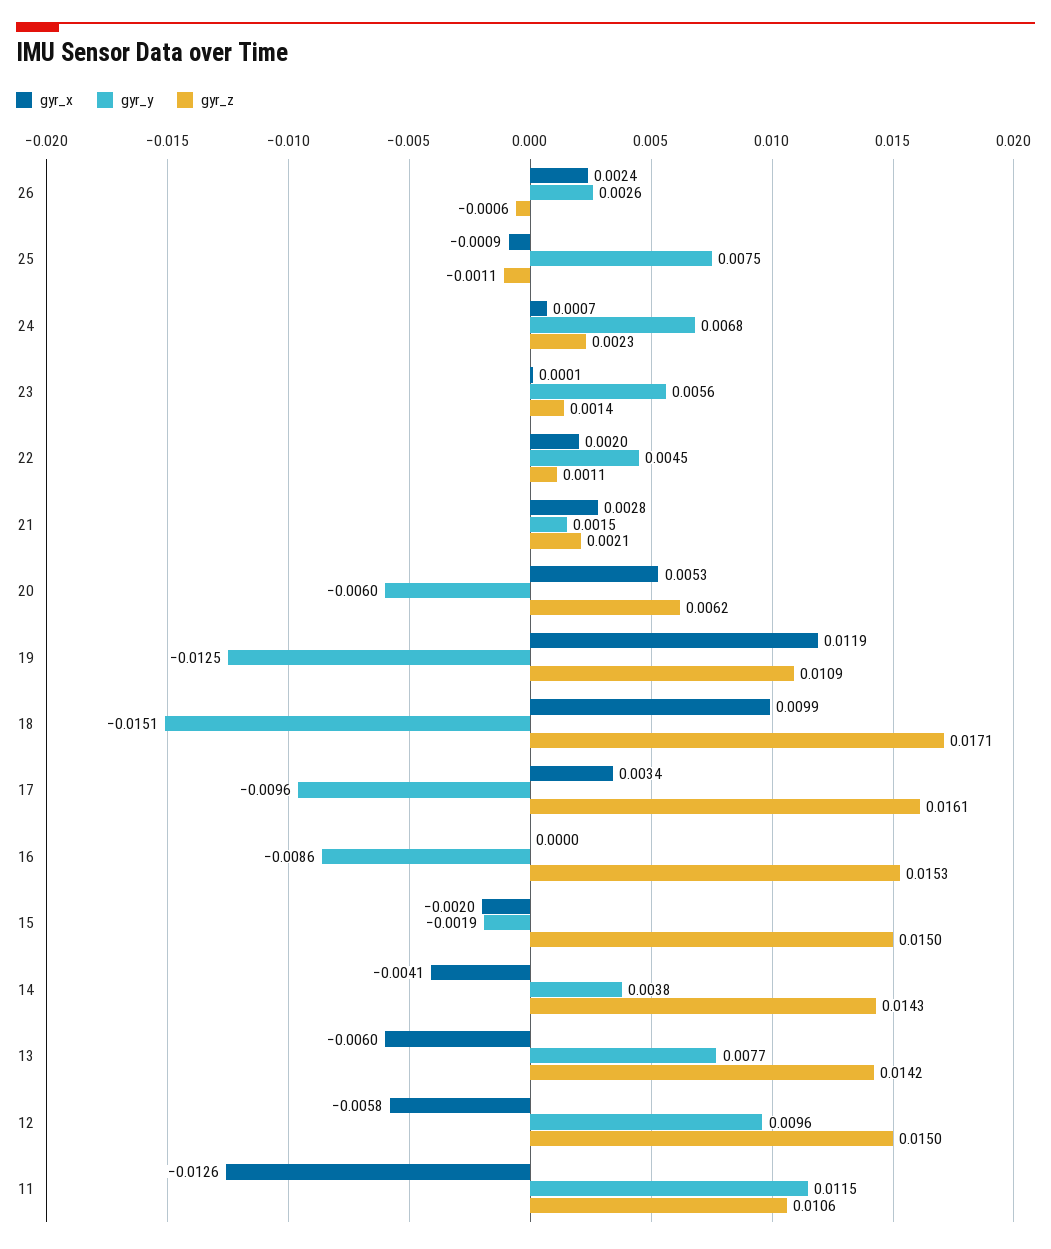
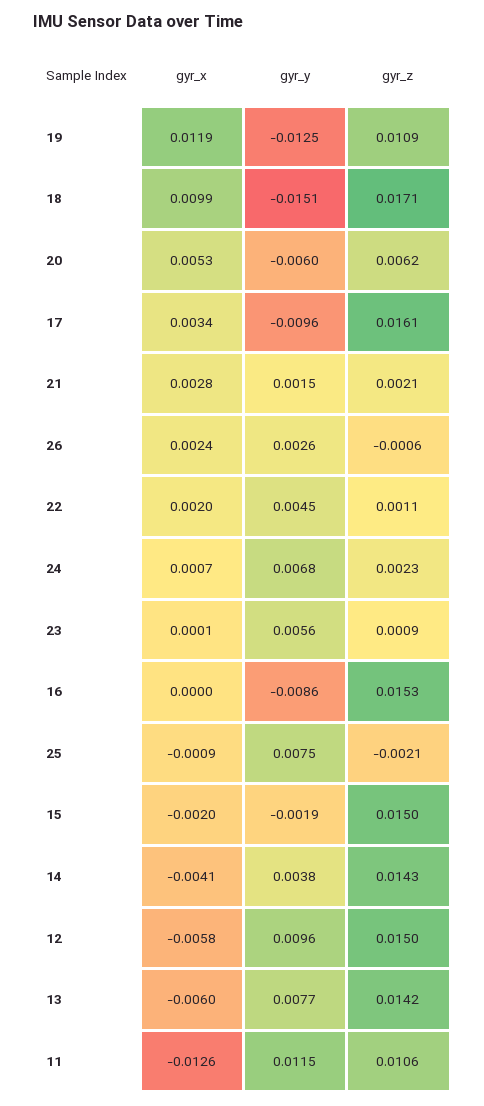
gyr_z, 25: -0.0011 -> -0.0021
gyr_z, 23: 0.0014 -> 0.0009

